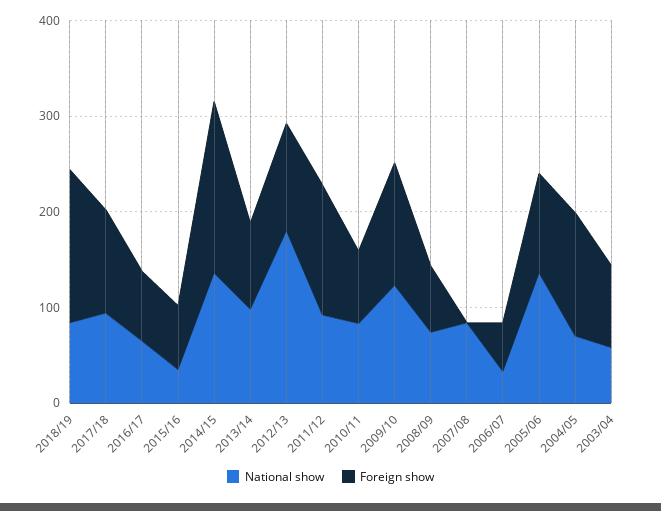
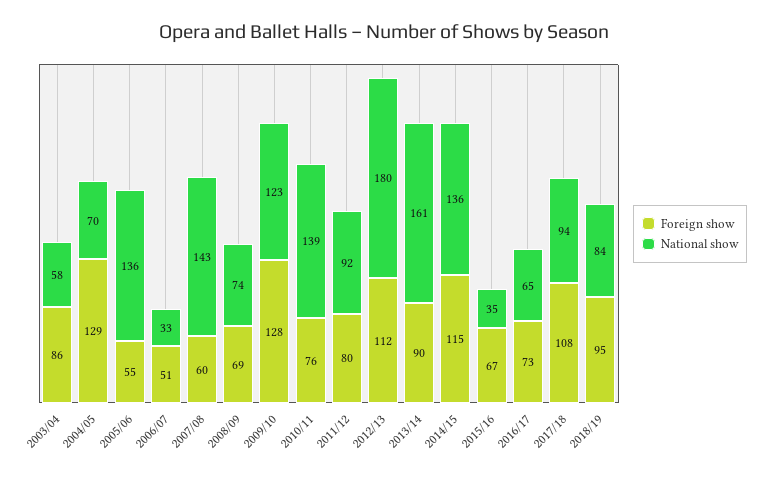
Foreign show, 2018/19: 160 -> 95
Foreign show, 2014/15: 180 -> 115
National show, 2013/14: 100 -> 161
Foreign show, 2011/12: 140 -> 80
National show, 2010/11: 80 -> 139
National show, 2007/08: 80 -> 143
Foreign show, 2007/08: 0 -> 60
Foreign show, 2005/06: 100 -> 55

